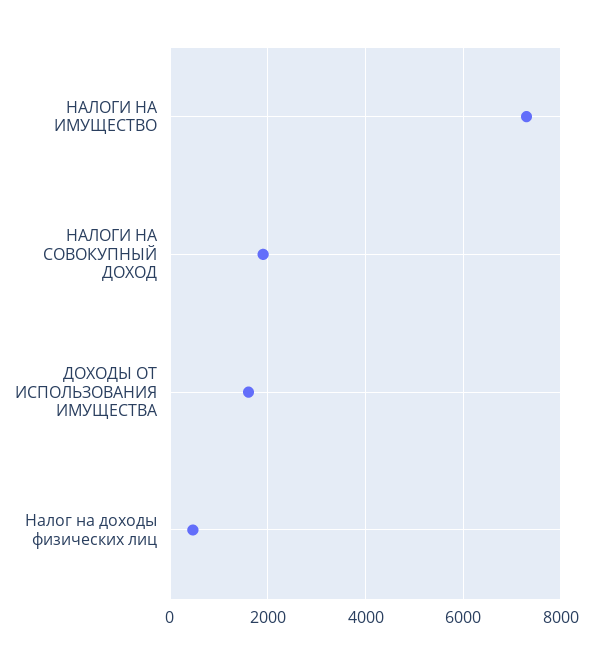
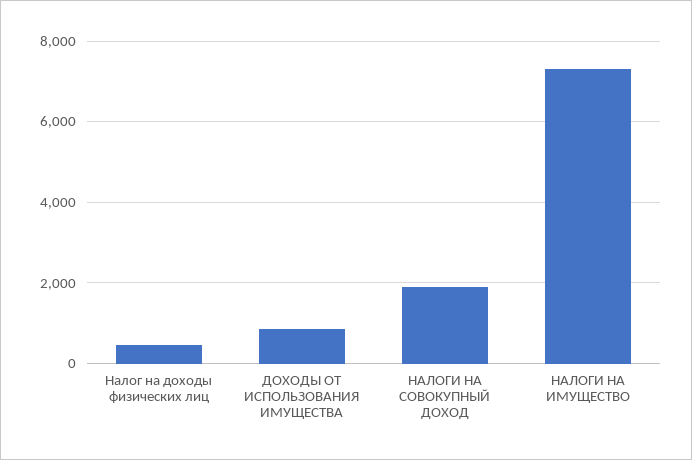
ДОХОДЫ ОТ ИСПОЛЬЗОВАНИЯ ИМУЩЕСТВА: 1600 -> 800

